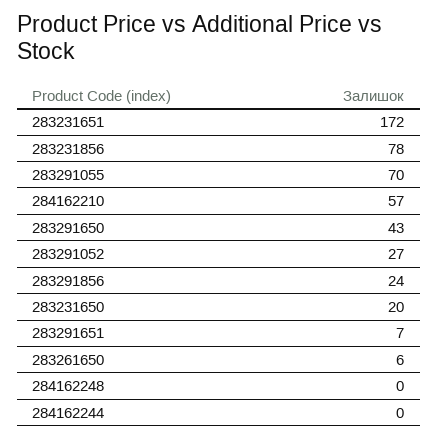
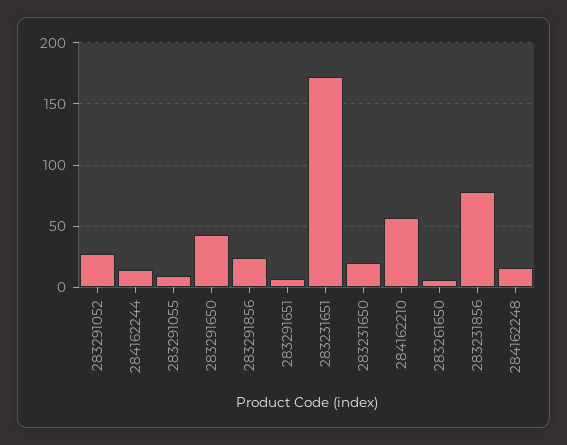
283291055: 70 -> 10
284162248: 0 -> 15
284162244: 0 -> 15

